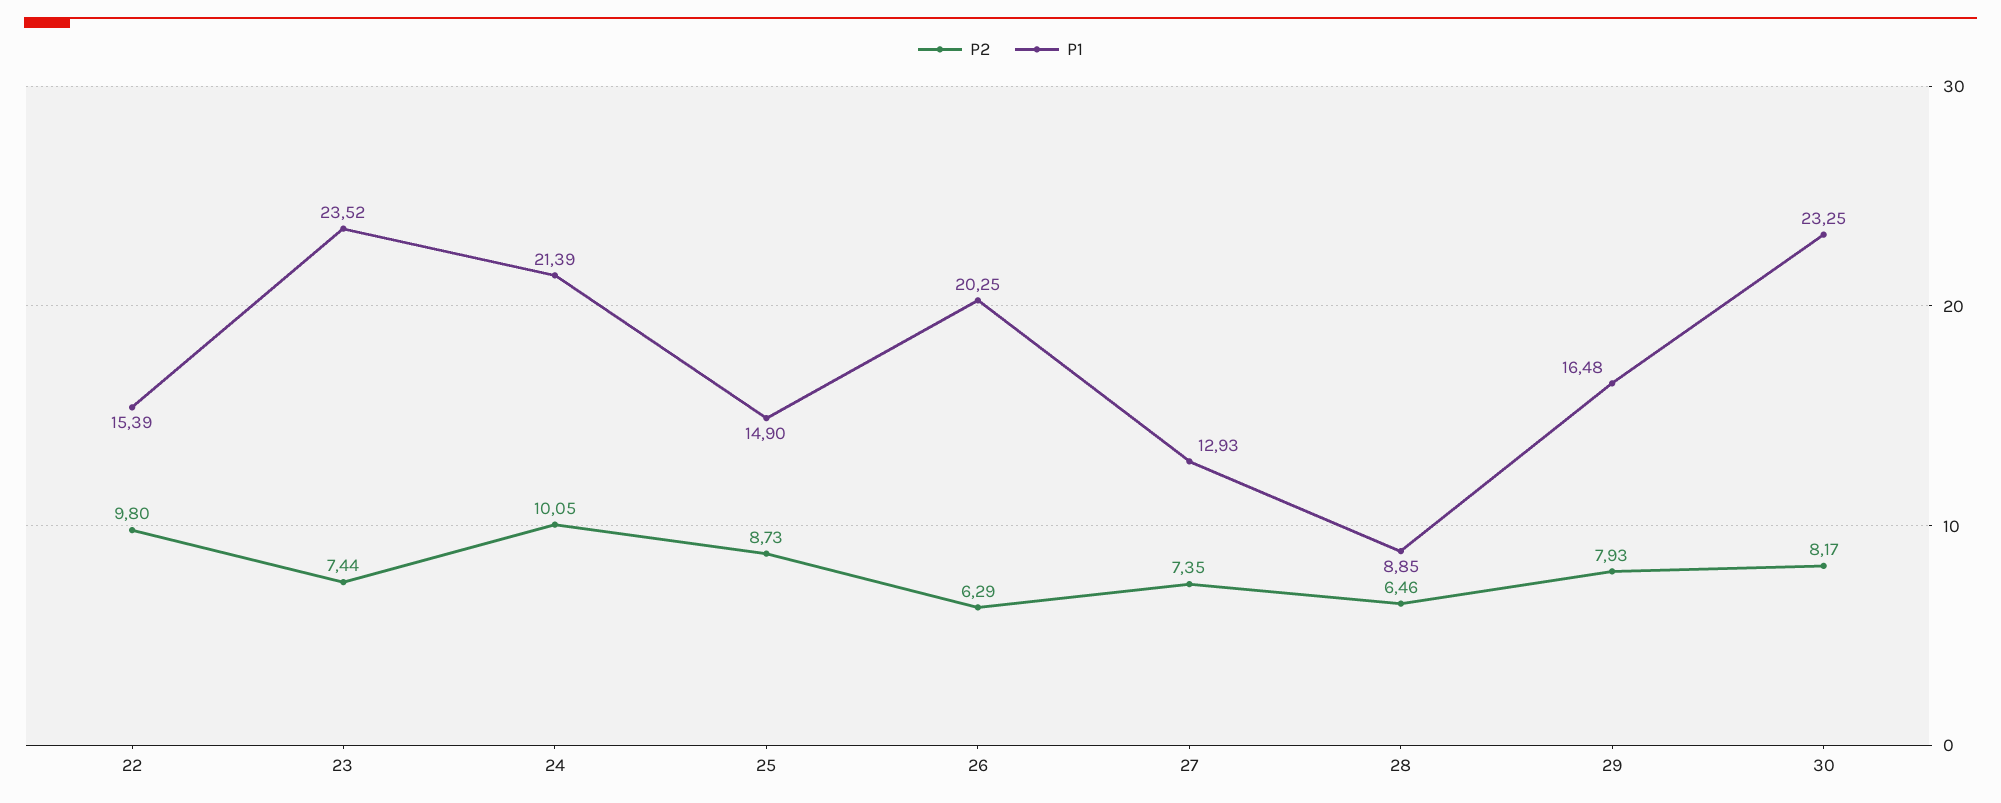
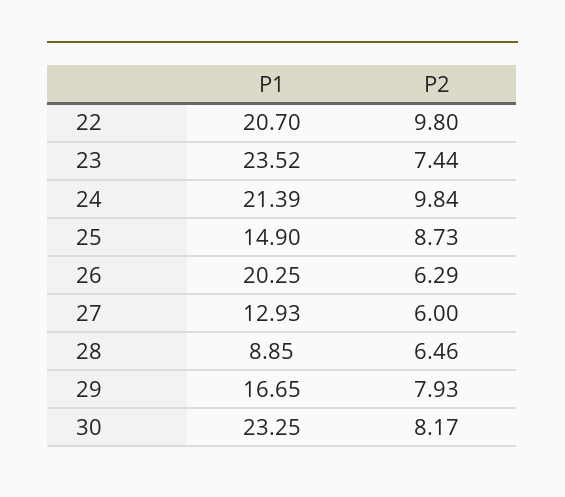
P1, 22: 15.39 -> 20.7
P2, 24: 10.05 -> 9.84
P2, 27: 7.35 -> 6
P1, 29: 16.48 -> 16.65

